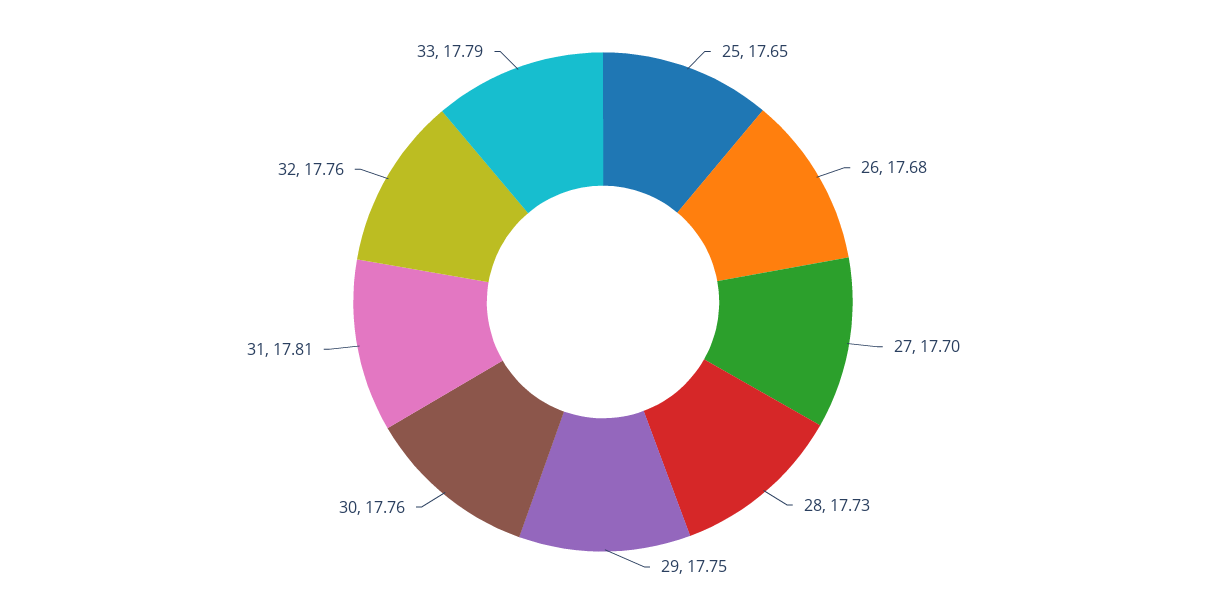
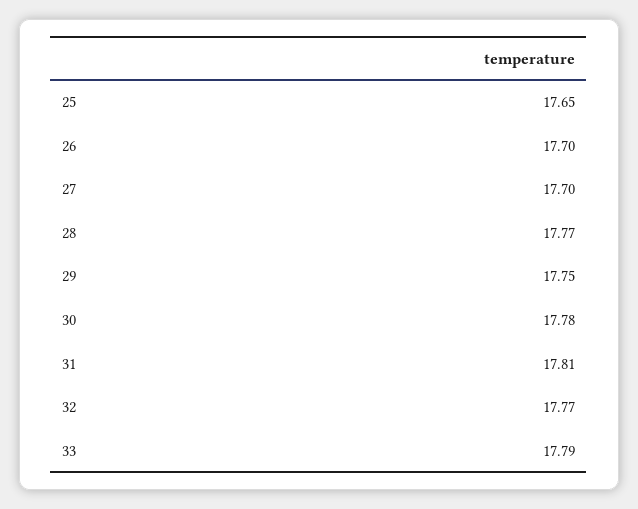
26: 17.68 -> 17.7
28: 17.73 -> 17.77
30: 17.76 -> 17.78
32: 17.76 -> 17.77

